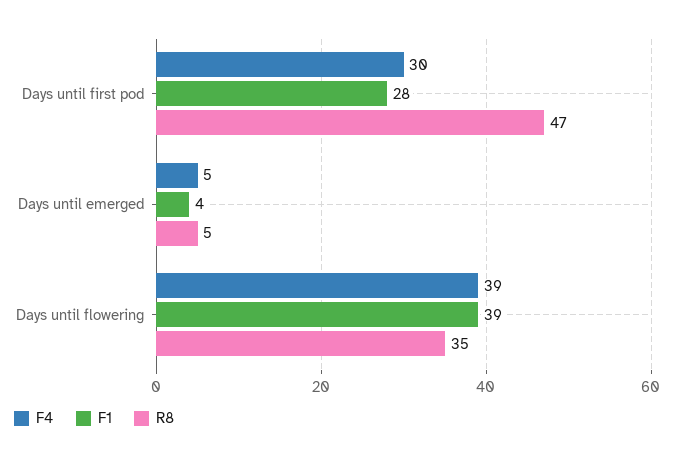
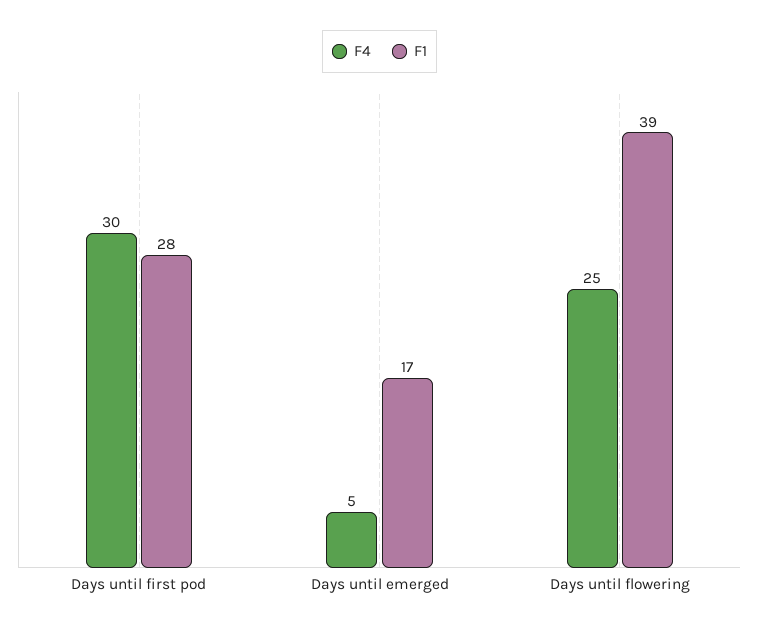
R8, Days until first pod: 47 -> none
F1, Days until emerged: 4 -> 17
R8, Days until emerged: 5 -> none
F4, Days until flowering: 39 -> 25
R8, Days until flowering: 35 -> none

